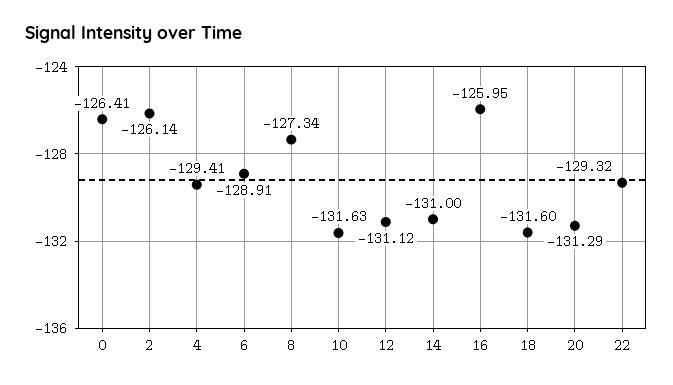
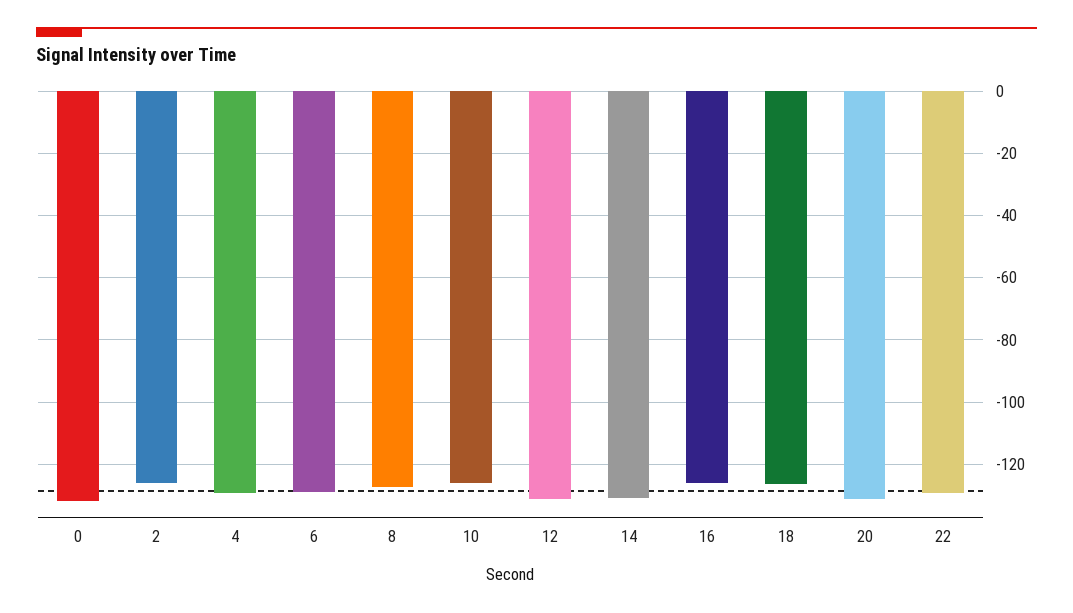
0: -126.41 -> -132
10: -131.63 -> -126
18: -131.6 -> -126

